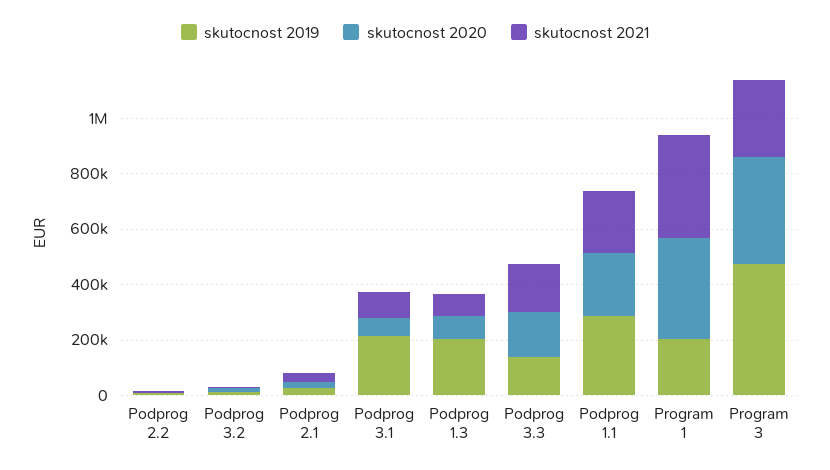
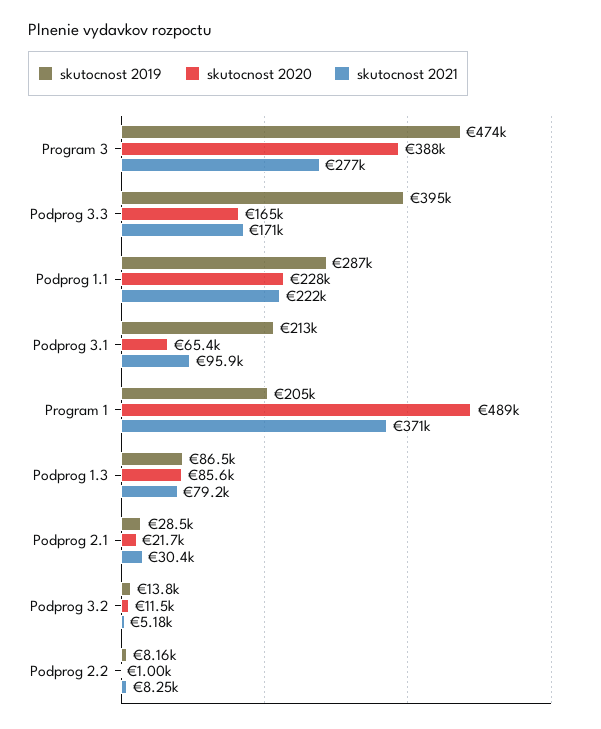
skutocnost 2019, Podprog 1.3: 200000 -> 86500
skutocnost 2019, Podprog 3.3: 150000 -> 395000
skutocnost 2020, Program 1: 350000 -> 489000

